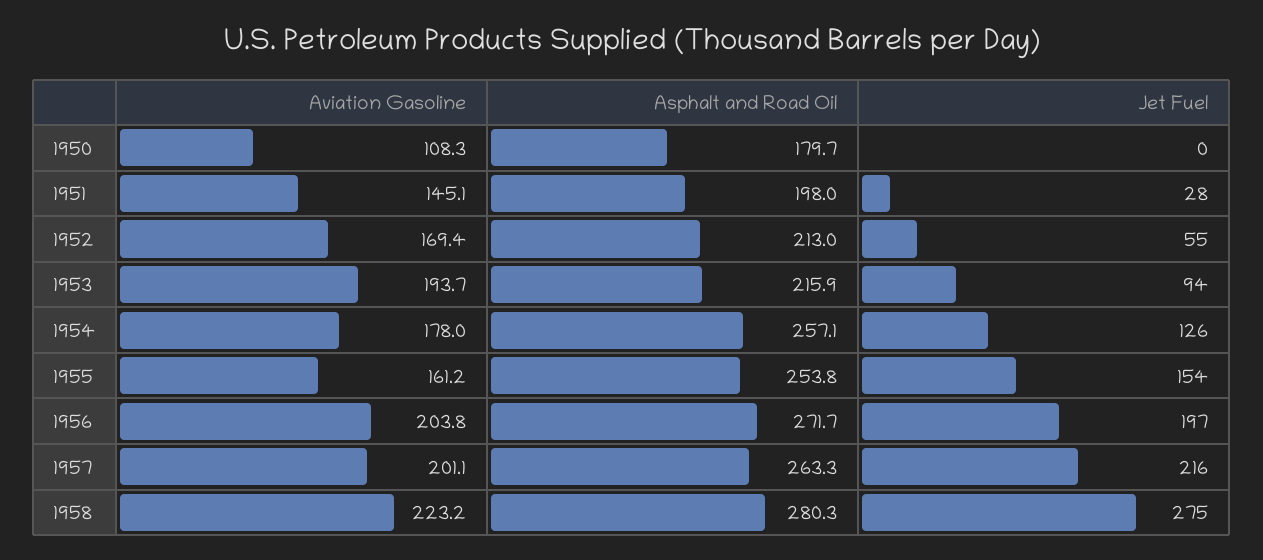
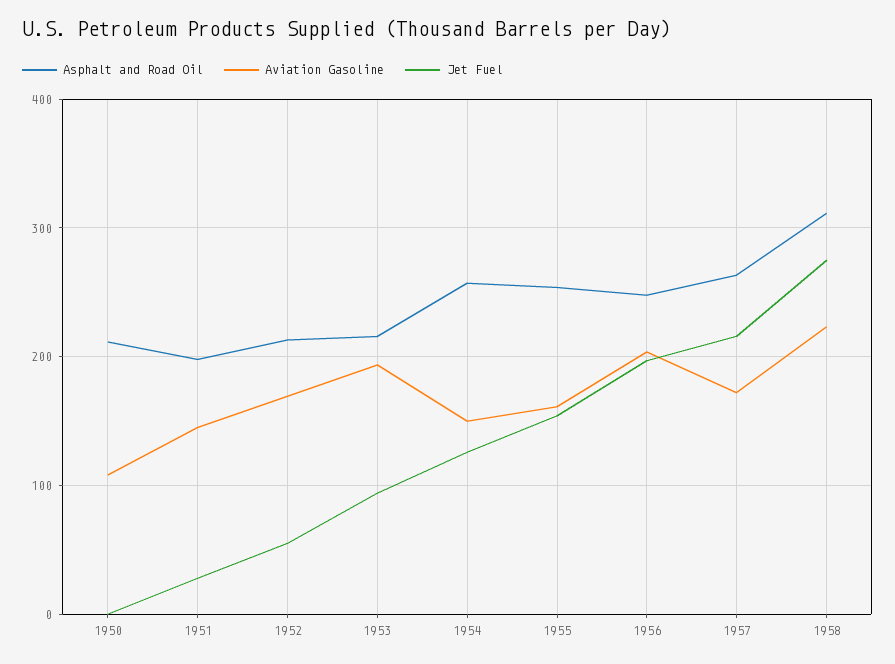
Asphalt and Road Oil, 1950: 179.7 -> 210
Aviation Gasoline, 1954: 178 -> 150
Asphalt and Road Oil, 1956: 271.7 -> 250
Aviation Gasoline, 1957: 201.1 -> 170
Asphalt and Road Oil, 1958: 280.3 -> 310

